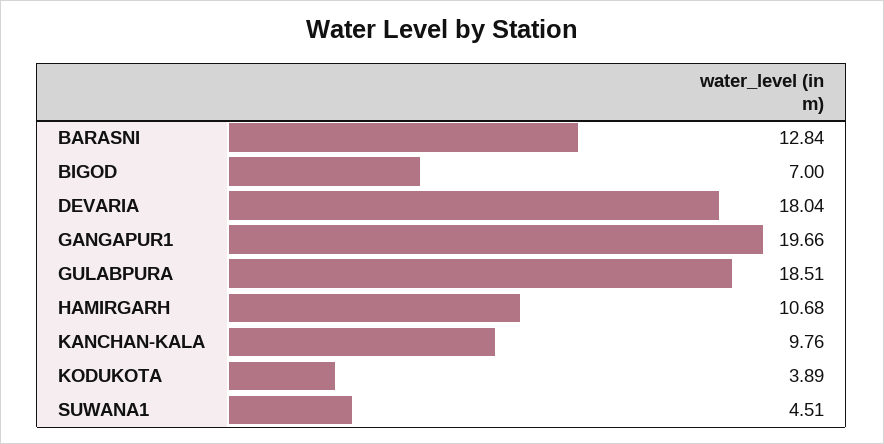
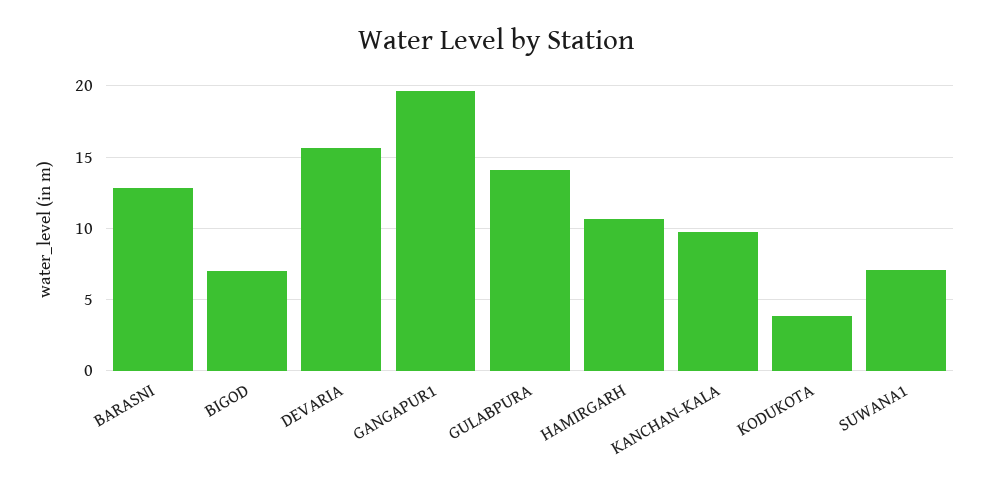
DEVARIA: 18.04 -> 15.5
GULABPURA: 18.51 -> 14
SUWANA1: 4.51 -> 7

